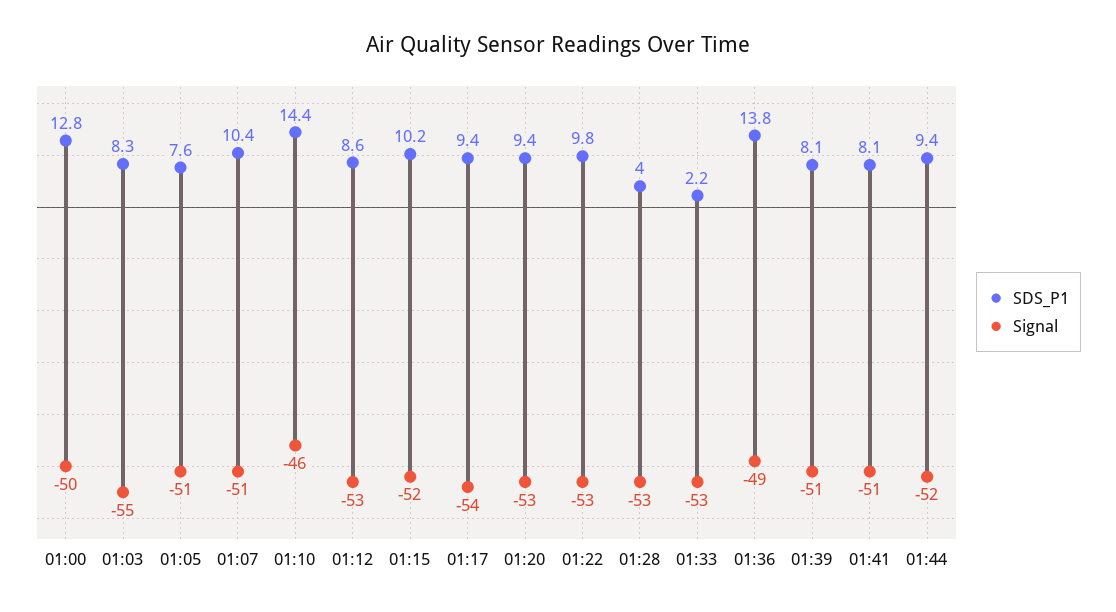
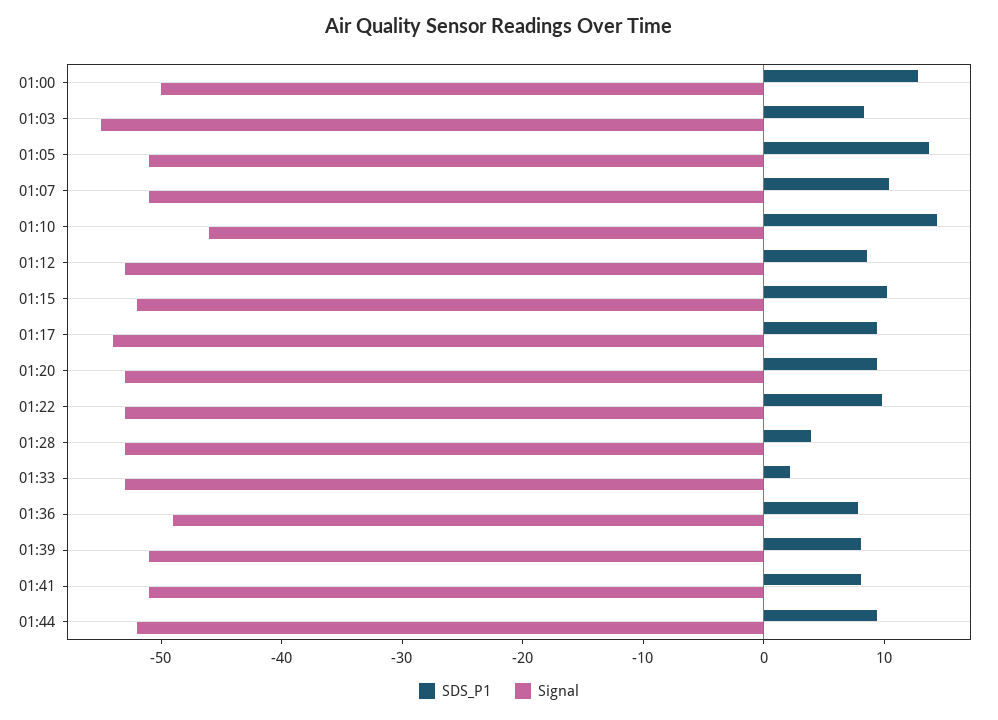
SDS_P1, 01:05: 7.6 -> 14
SDS_P1, 01:36: 13.8 -> 8

